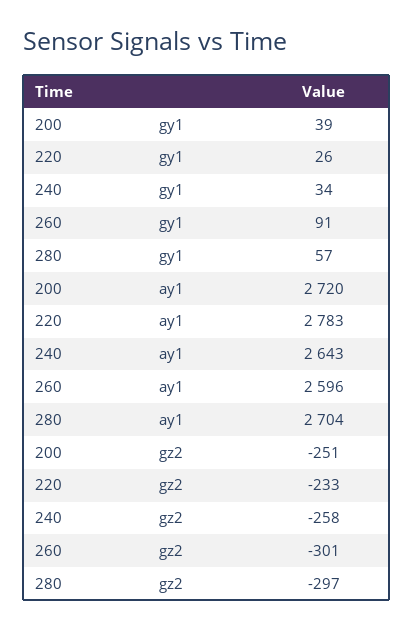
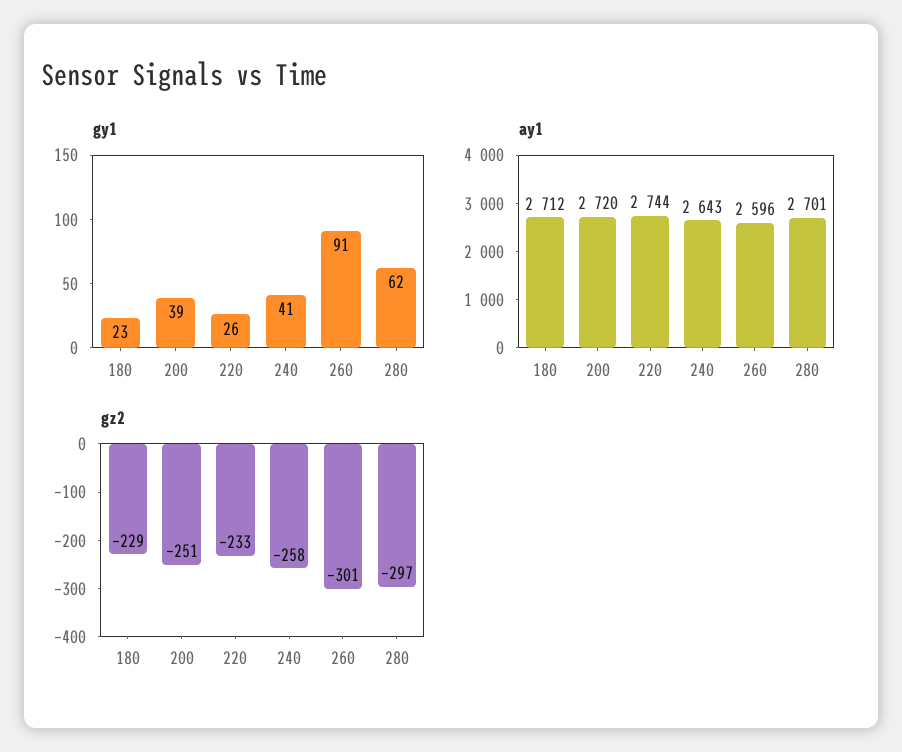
gy1, 240: 34 -> 41
gy1, 280: 57 -> 62
ay1, 220: 2783 -> 2744
ay1, 280: 2704 -> 2701
gy1, 180: none -> 23
ay1, 180: none -> 2712
gz2, 180: none -> -229

